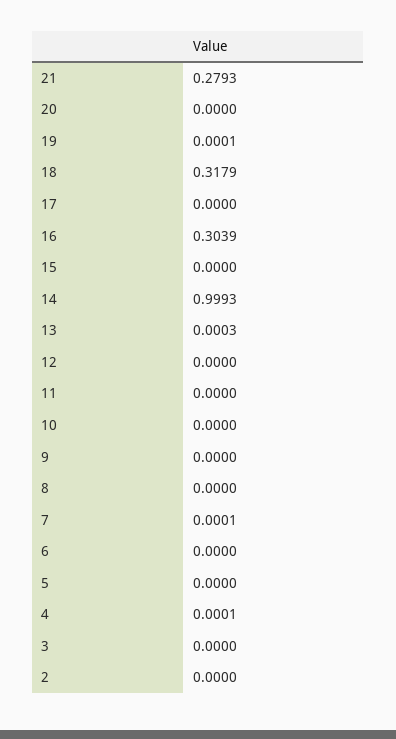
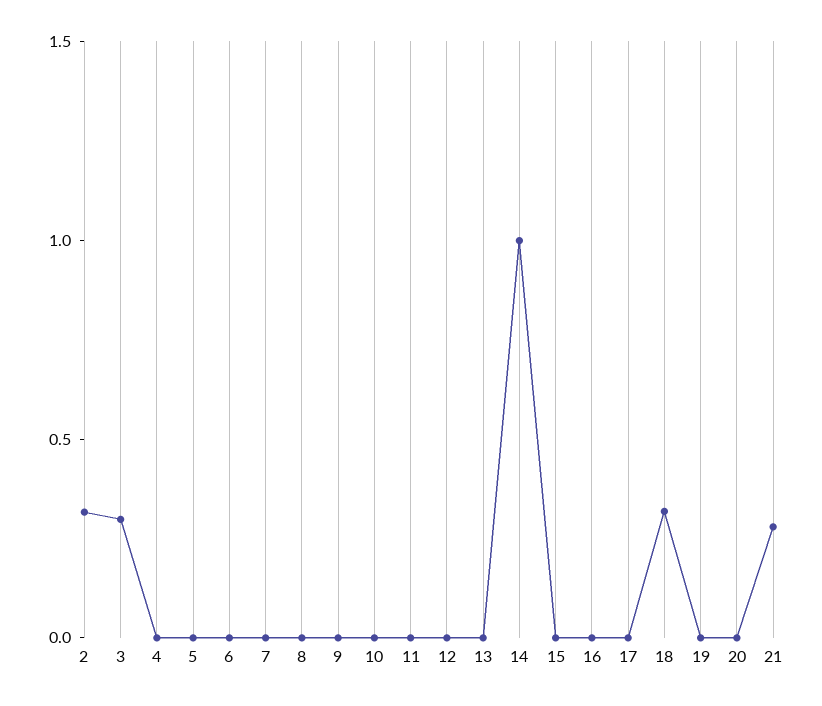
16: 0.3039 -> 0
3: 0 -> 0.3
2: 0 -> 0.3

